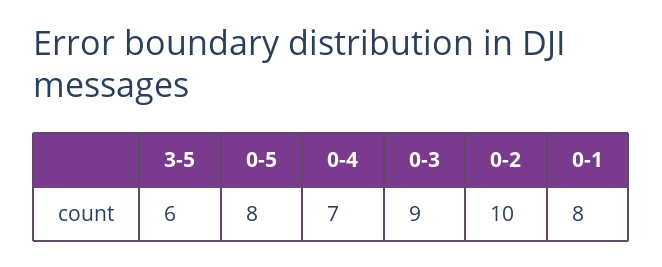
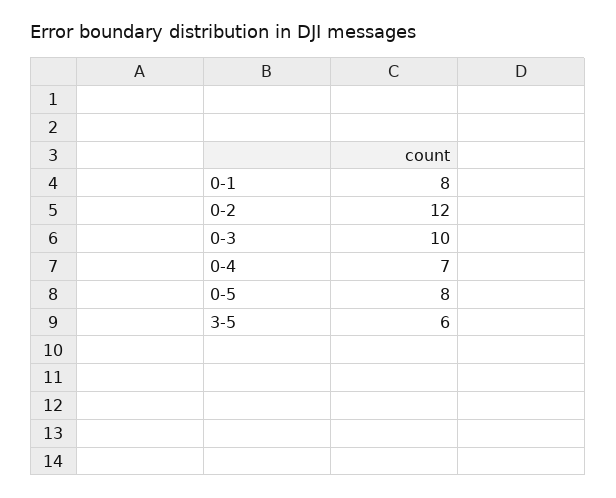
0-3: 9 -> 10
0-2: 10 -> 12

